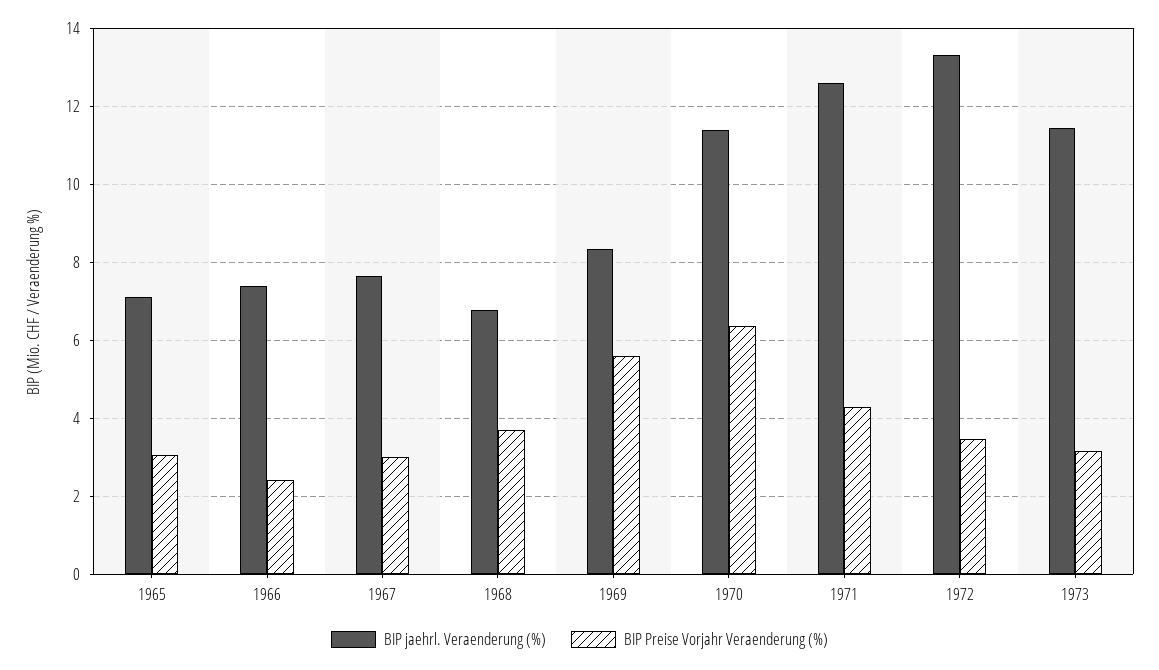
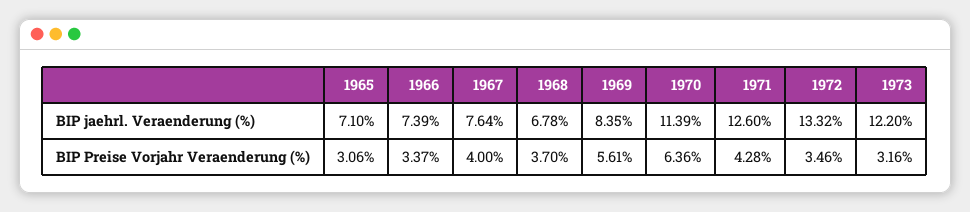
BIP Preise Vorjahr Veraenderung (%), 1966: 2.4 -> 3.37
BIP Preise Vorjahr Veraenderung (%), 1967: 3 -> 4
BIP jaehrl. Veraenderung (%), 1973: 11.4 -> 12.2

